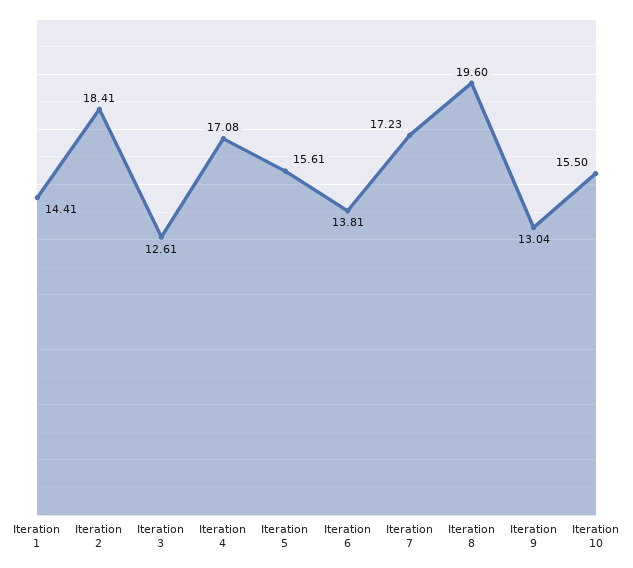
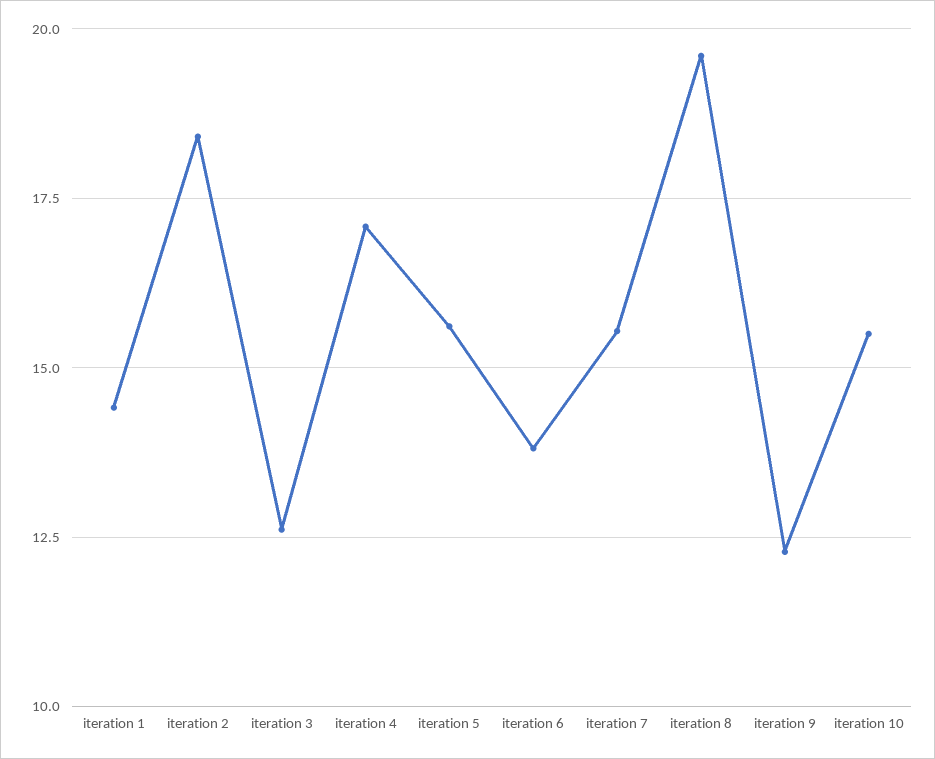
Iteration 7: 17.23 -> 15.5
Iteration 9: 13.04 -> 12.25

